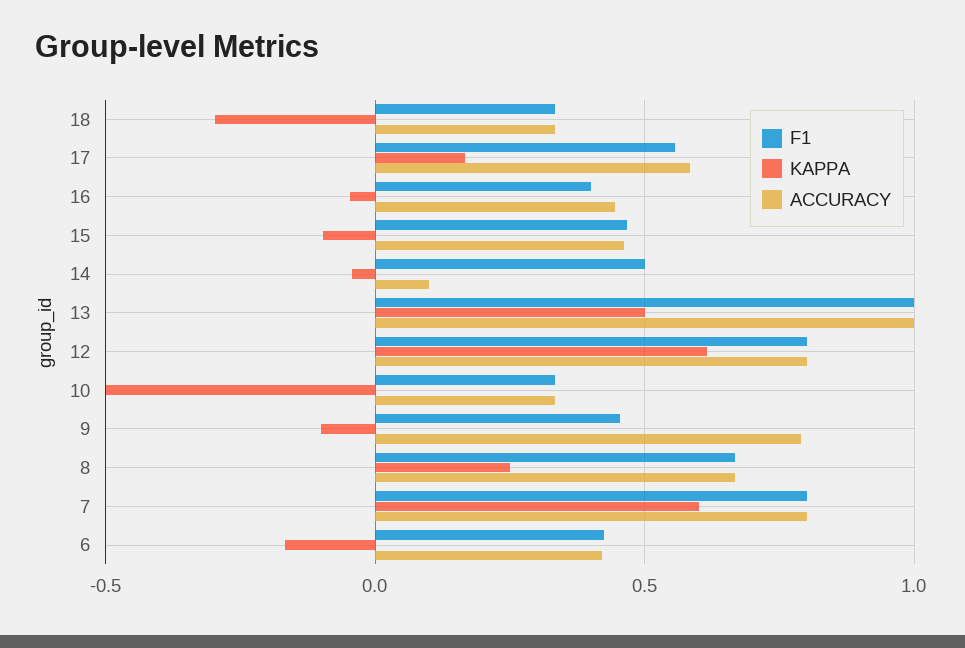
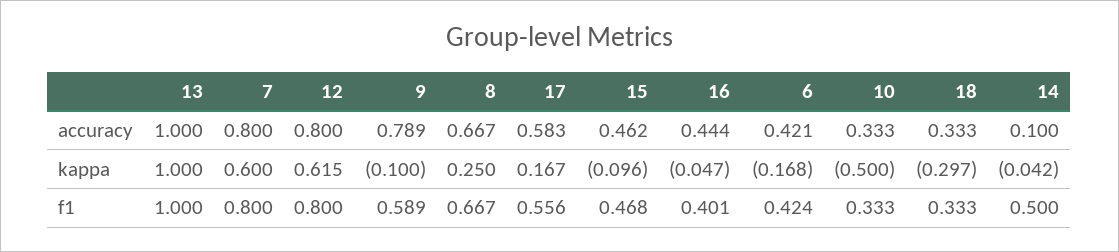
KAPPA, 13: 0.5 -> 1
F1, 9: 0.45 -> 0.589

